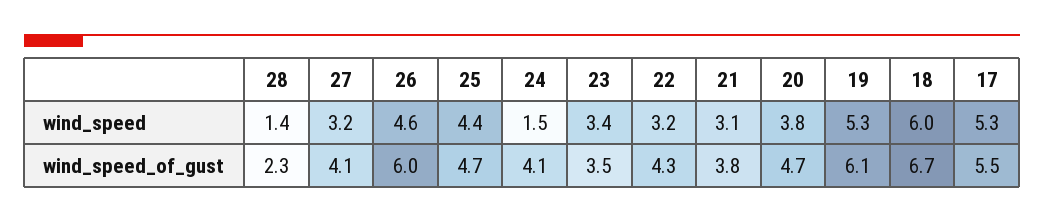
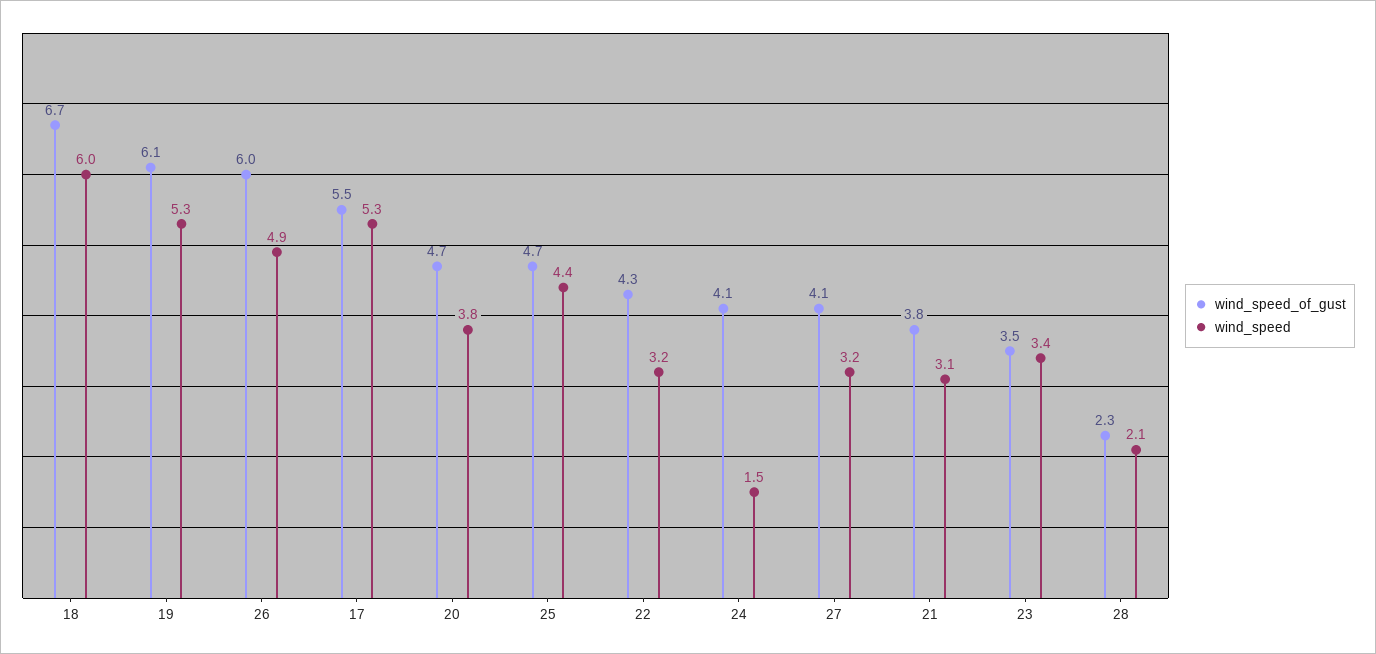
wind_speed, 28: 1.4 -> 2.1
wind_speed, 26: 4.6 -> 4.9

